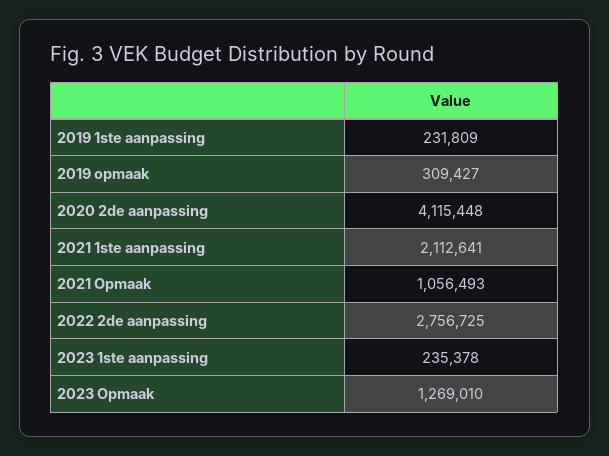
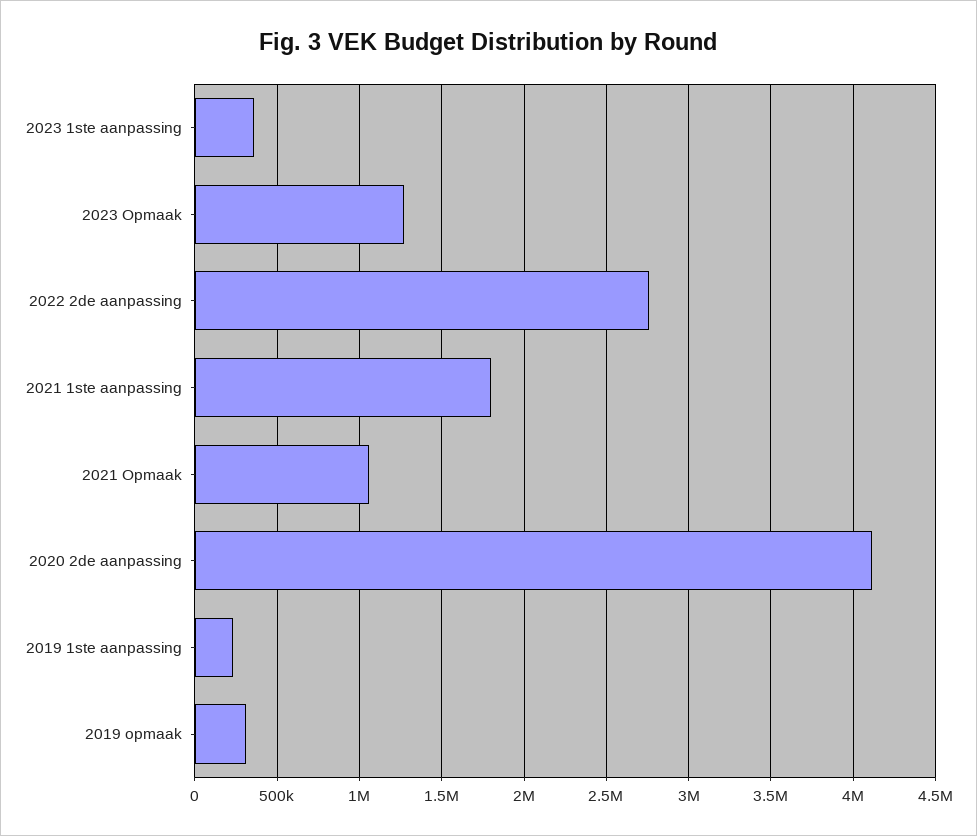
2021 1ste aanpassing: 2112641 -> 1800000
2023 1ste aanpassing: 235378 -> 350000

